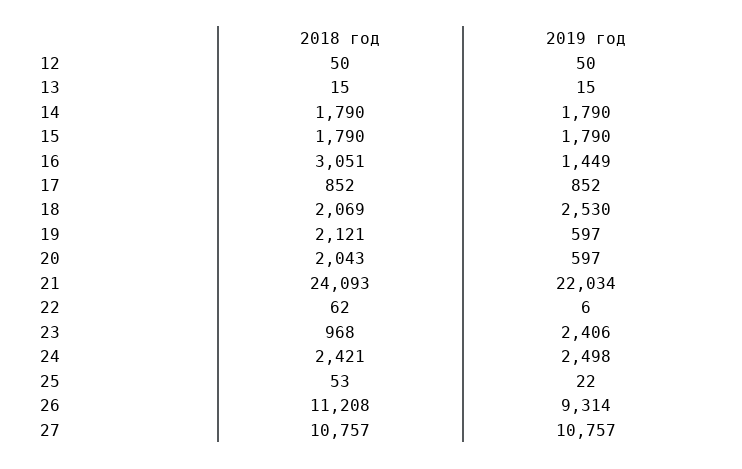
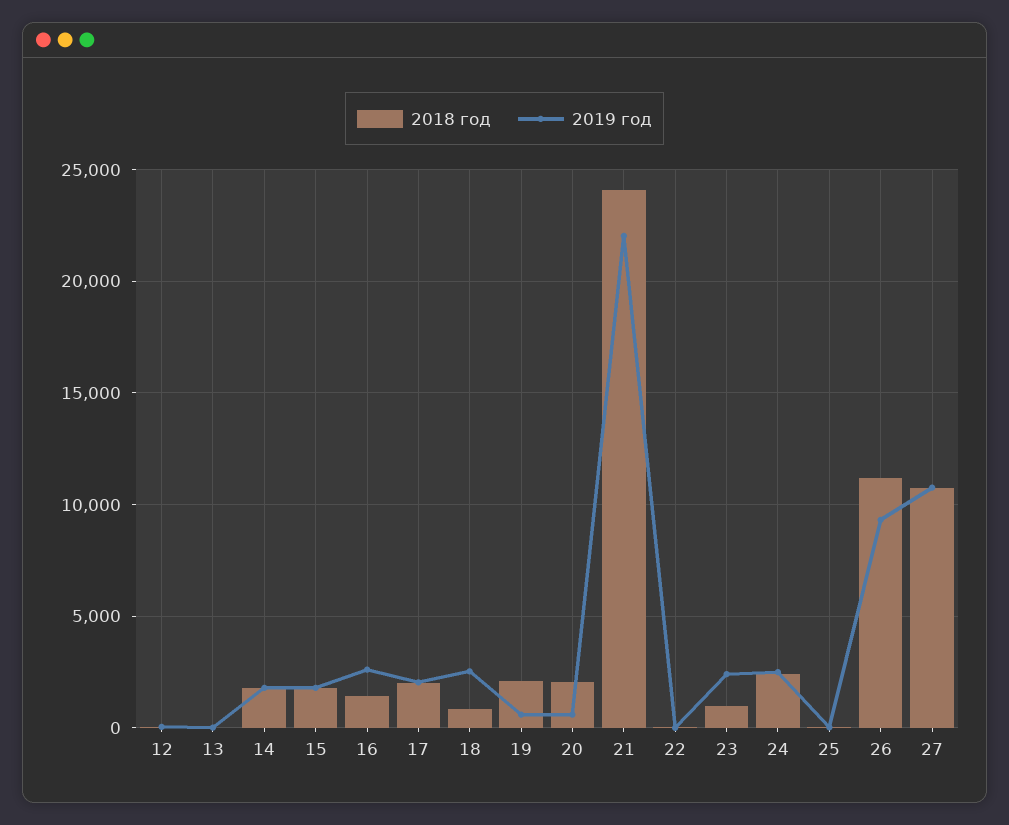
2018 год, 16: 3051 -> 1500
2019 год, 16: 1449 -> 2500
2018 год, 17: 852 -> 2000
2019 год, 17: 852 -> 2000
2018 год, 18: 2069 -> 1000

